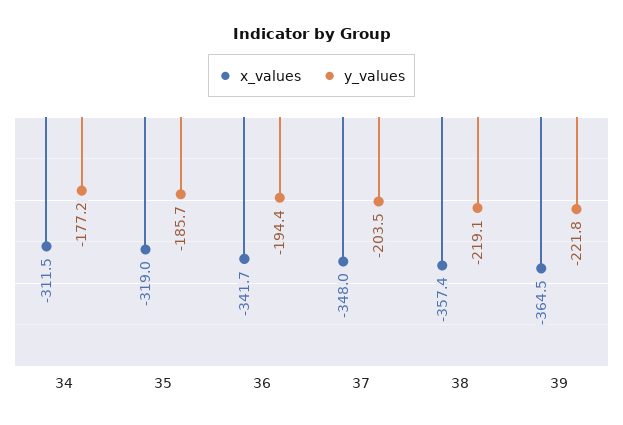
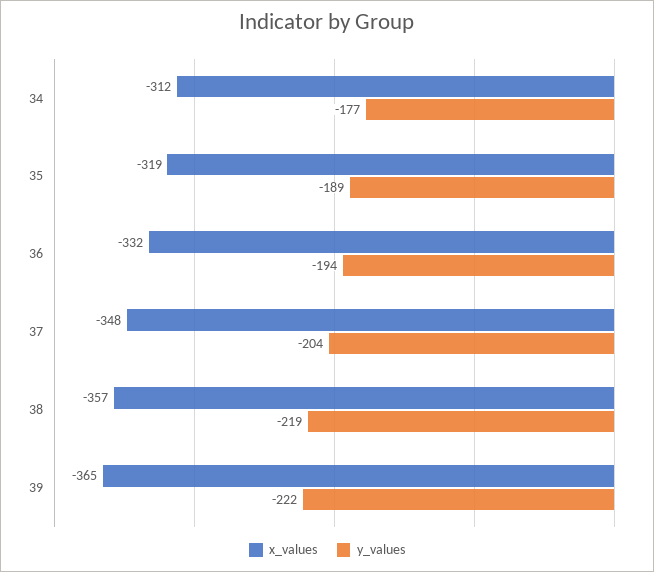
y_values, 35: -185.7 -> -189
x_values, 36: -341.7 -> -332

